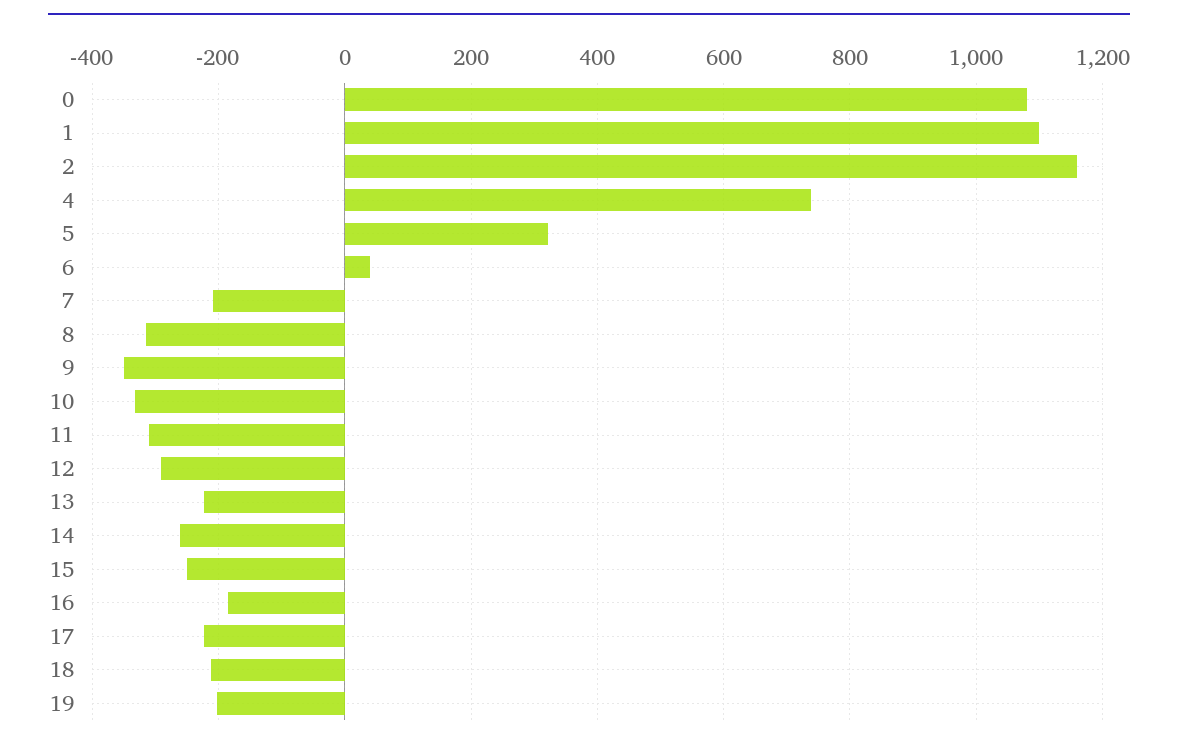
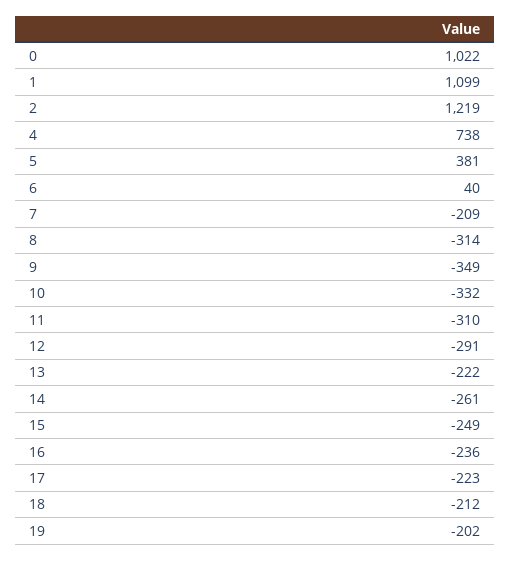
0: 1080 -> 1022
2: 1160 -> 1219
5: 320 -> 381
16: -180 -> -236

